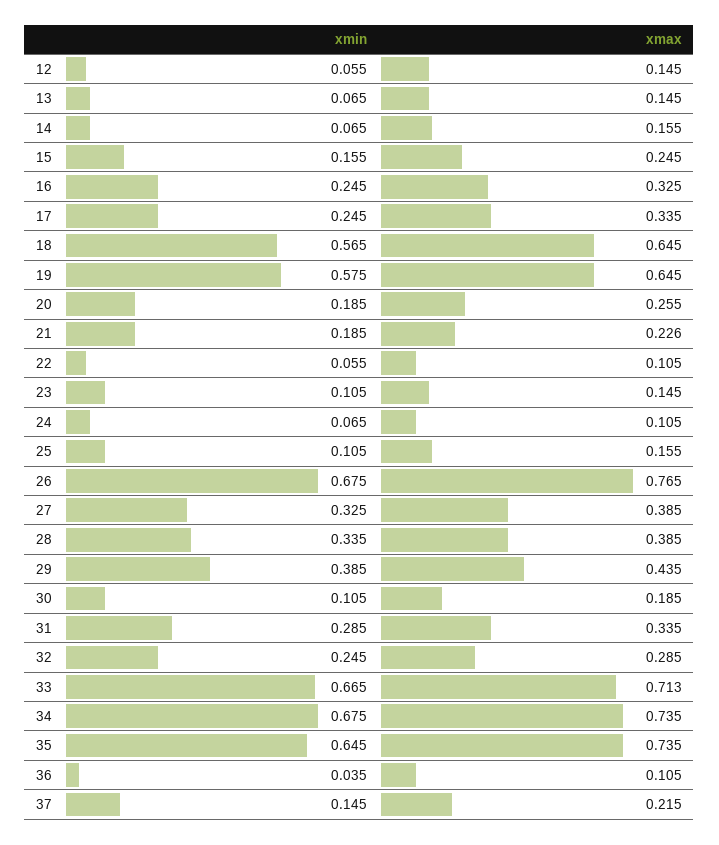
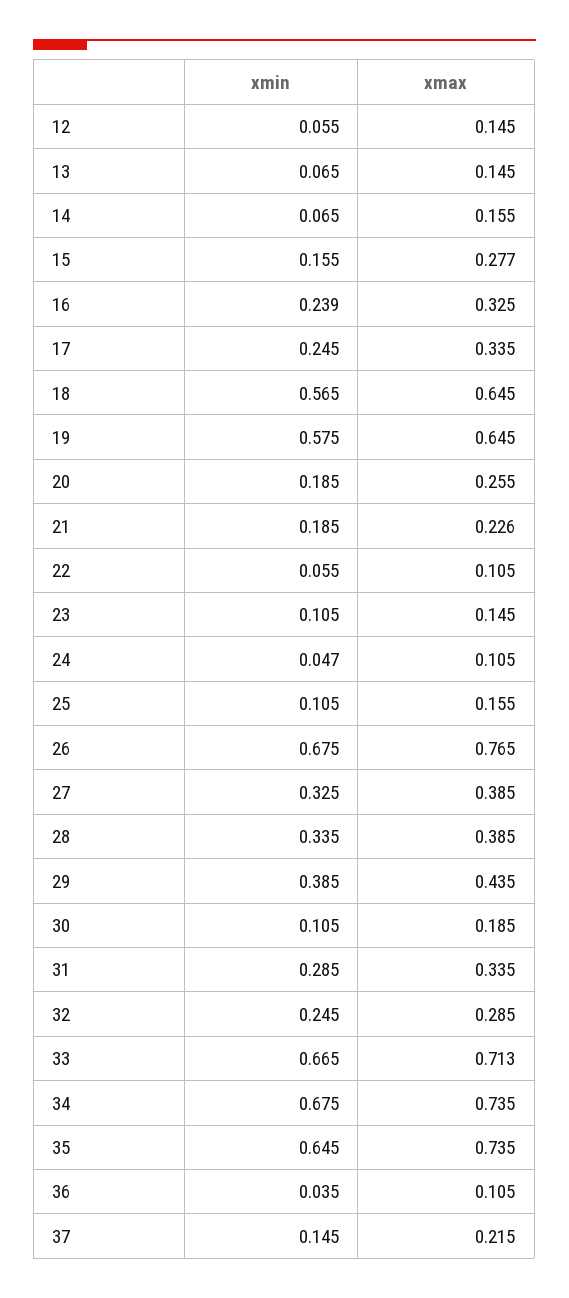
xmax, 15: 0.245 -> 0.277
xmin, 16: 0.245 -> 0.239
xmin, 24: 0.065 -> 0.047

